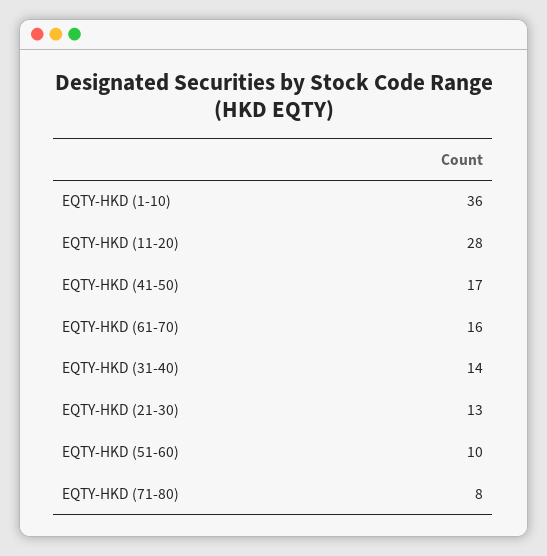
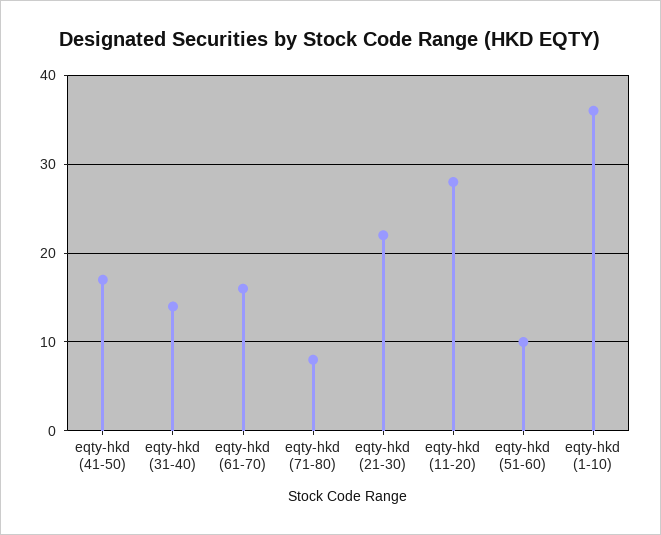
EQTY-HKD (21-30): 13 -> 22

